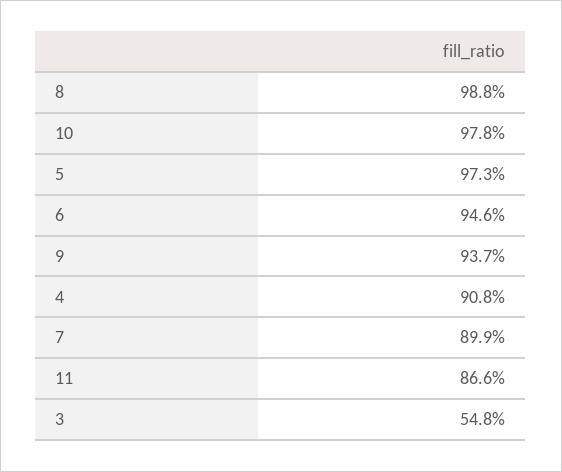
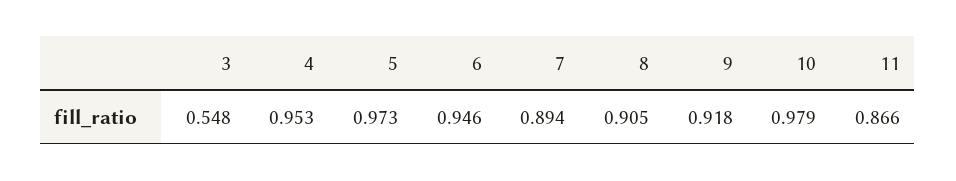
8: 0.988 -> 0.905
10: 0.978 -> 0.979
9: 0.937 -> 0.918
4: 0.908 -> 0.953
7: 0.899 -> 0.894

